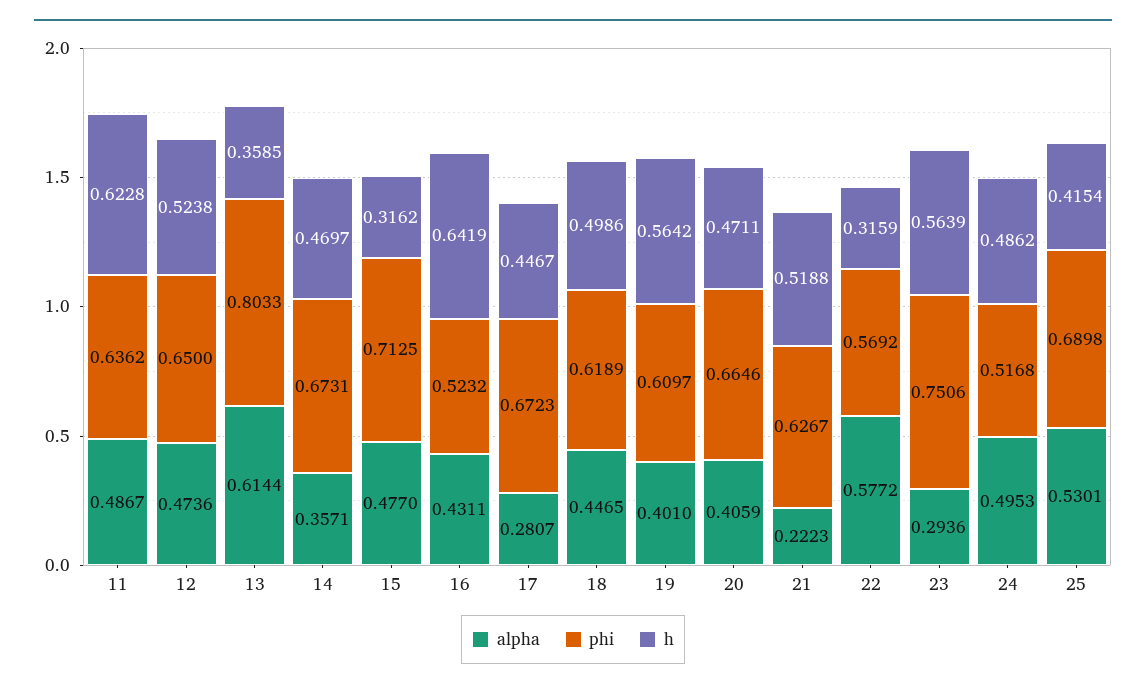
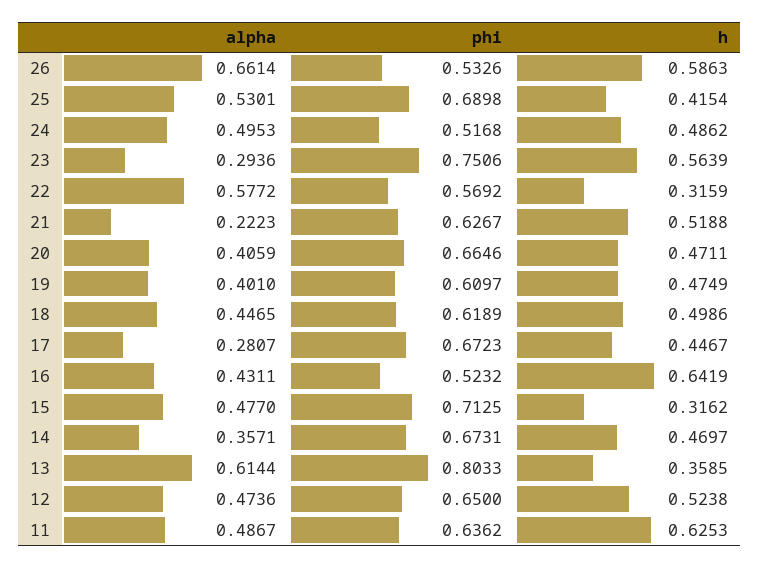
h, 11: 0.6228 -> 0.6253
h, 19: 0.5642 -> 0.4749
alpha, 26: none -> 0.6614
phi, 26: none -> 0.5326
h, 26: none -> 0.5863

